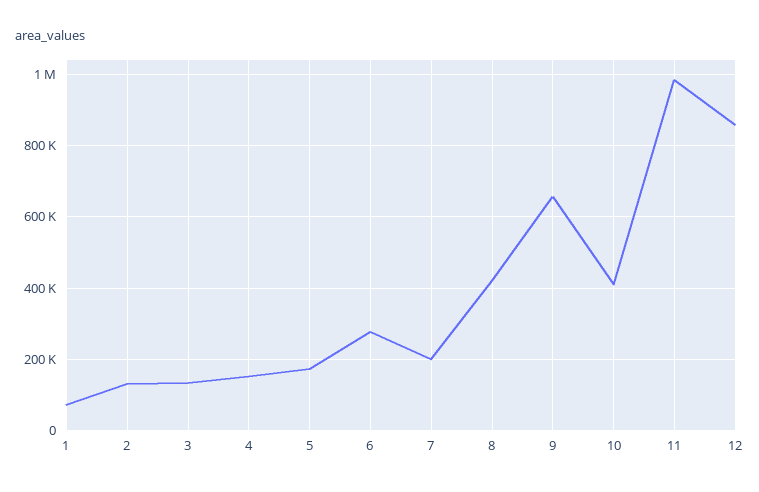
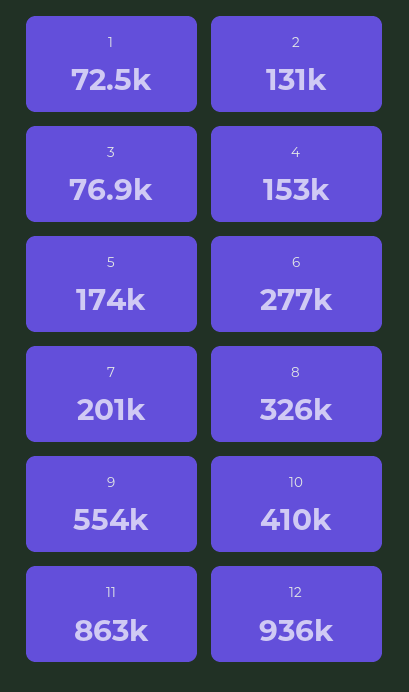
3: 140000 -> 76900
8: 420000 -> 326000
9: 660000 -> 554000
11: 980000 -> 863000
12: 860000 -> 936000

